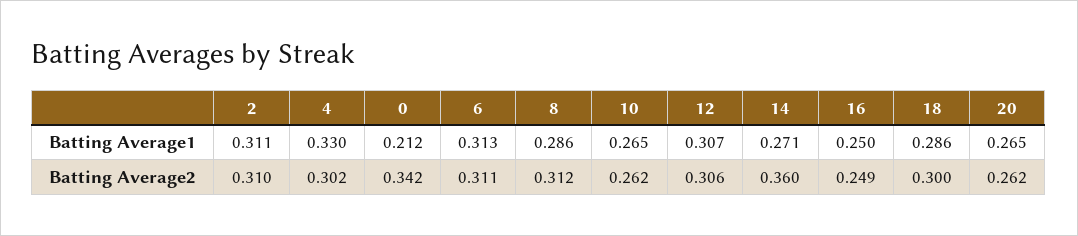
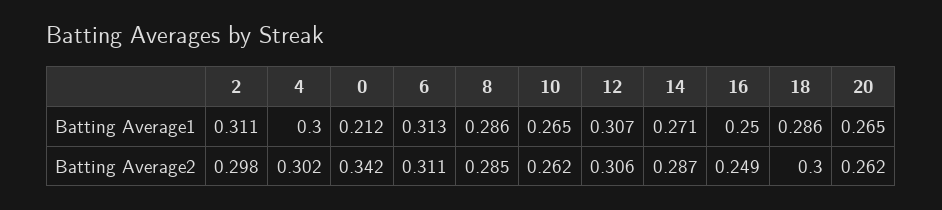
4, Batting Average1: 0.33 -> 0.3
2, Batting Average2: 0.31 -> 0.298
8, Batting Average2: 0.312 -> 0.285
14, Batting Average2: 0.36 -> 0.287

